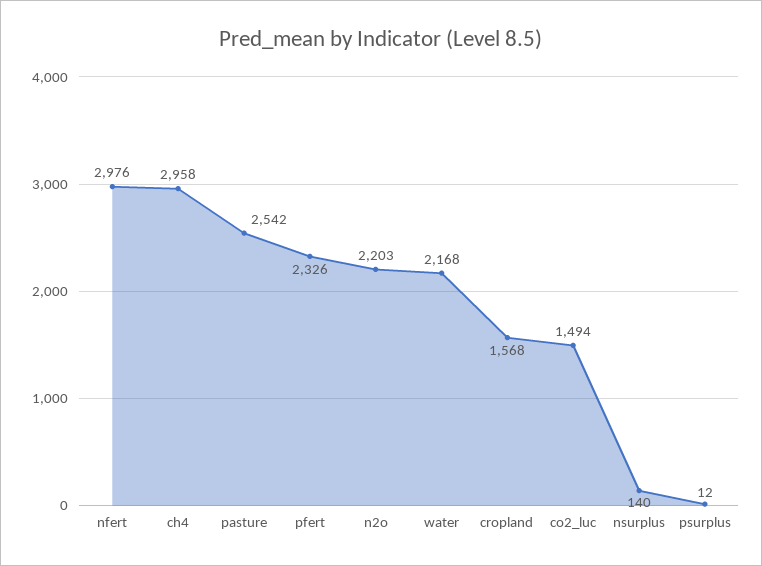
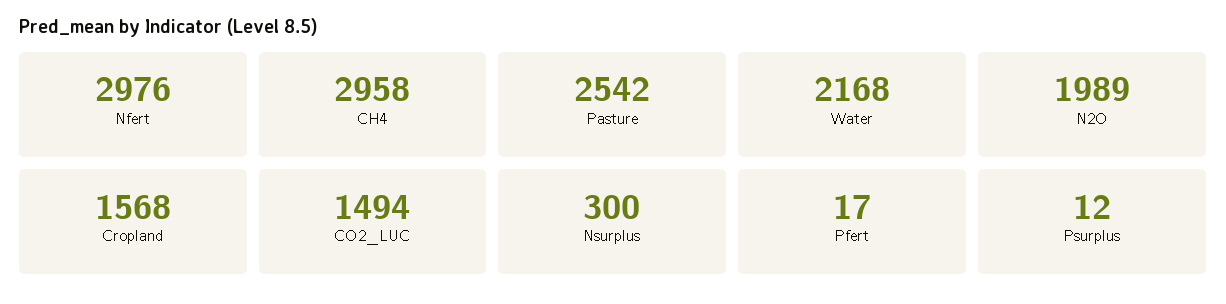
pfert: 2326 -> 17
n2o: 2203 -> 1989
nsurplus: 140 -> 300

